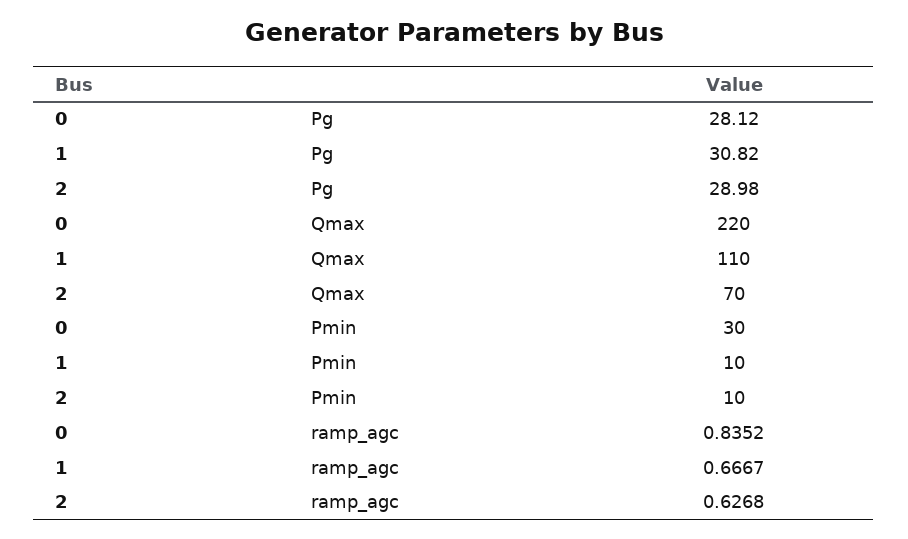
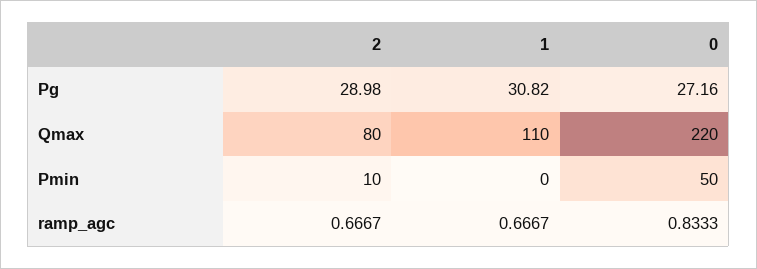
0, Pg: 28.12 -> 27.16
2, Qmax: 70 -> 80
0, Pmin: 30 -> 50
1, Pmin: 10 -> 0
0, ramp_agc: 0.8352 -> 0.8333
2, ramp_agc: 0.6268 -> 0.6667

